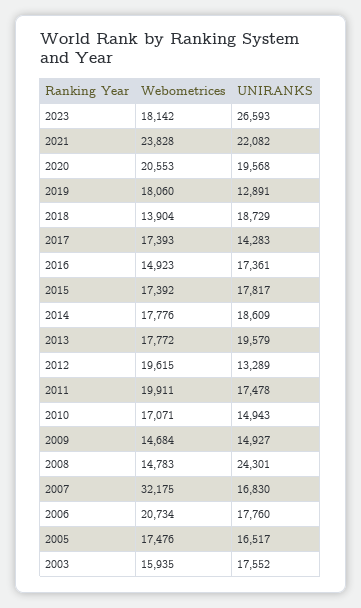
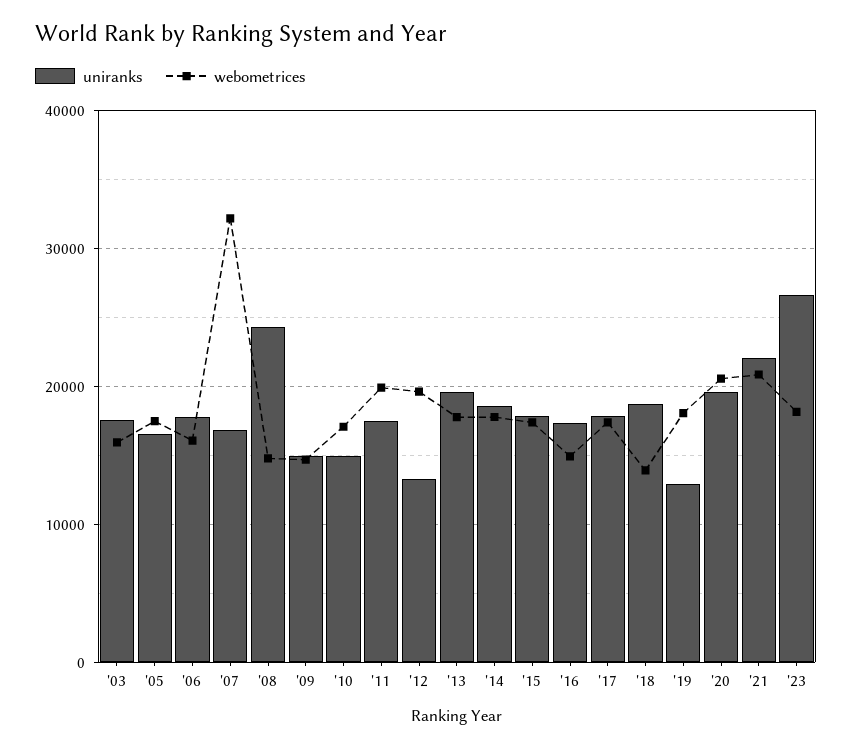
Webometrices, 2021: 23828 -> 21000
UNIRANKS, 2017: 14283 -> 18000
Webometrices, 2006: 20734 -> 16000

